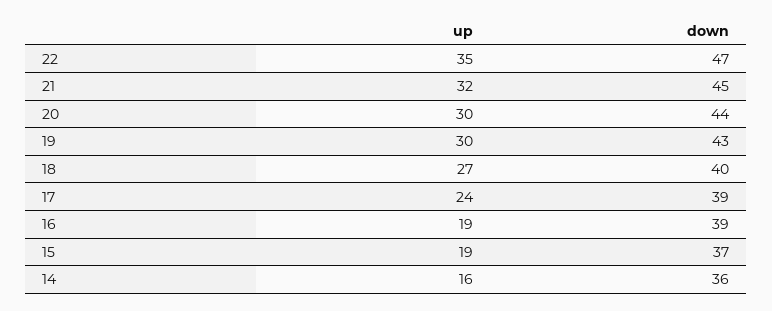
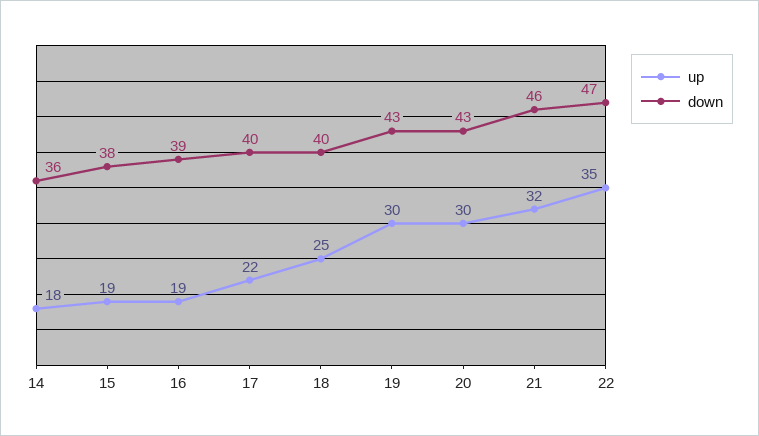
down, 21: 45 -> 46
down, 20: 44 -> 43
up, 18: 27 -> 25
up, 17: 24 -> 22
down, 17: 39 -> 40
down, 15: 37 -> 38
up, 14: 16 -> 18

